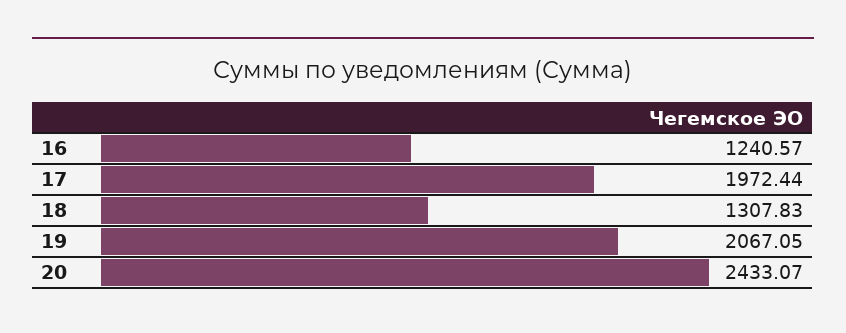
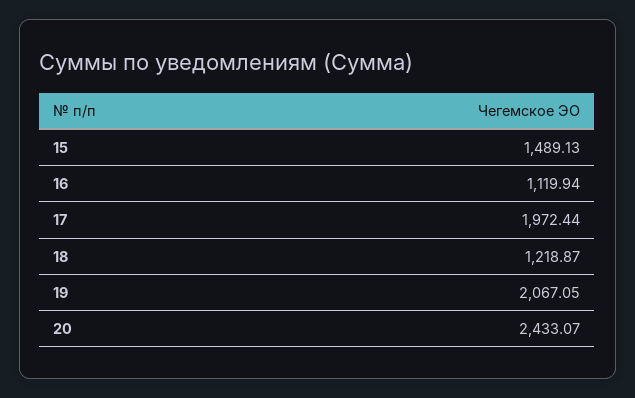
16: 1240.57 -> 1119.94
18: 1307.83 -> 1218.87
15: none -> 1489.13

